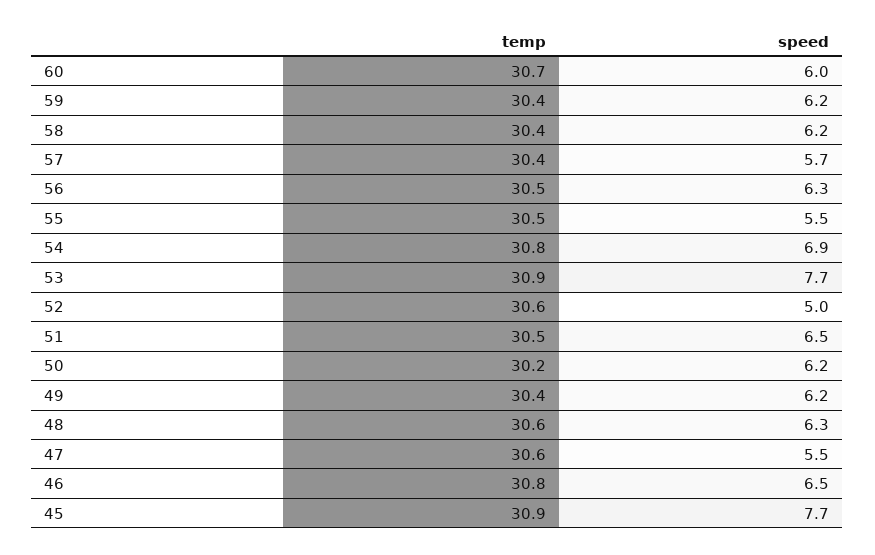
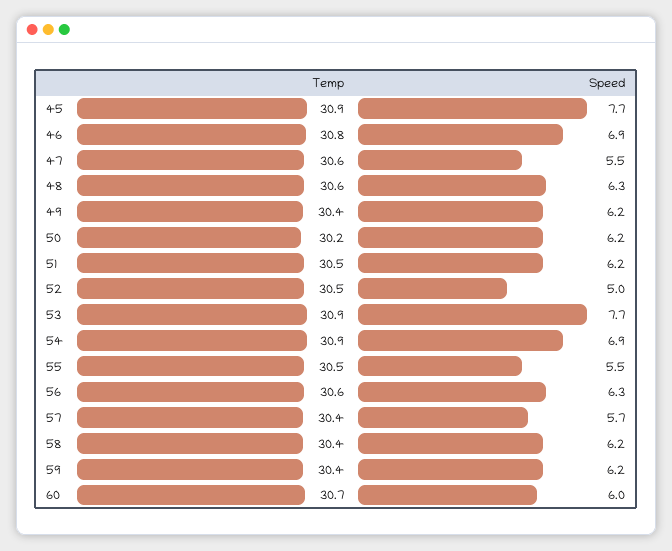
temp, 56: 30.5 -> 30.6
temp, 54: 30.8 -> 30.9
temp, 52: 30.6 -> 30.5
speed, 51: 6.5 -> 6.2
speed, 46: 6.5 -> 6.9

